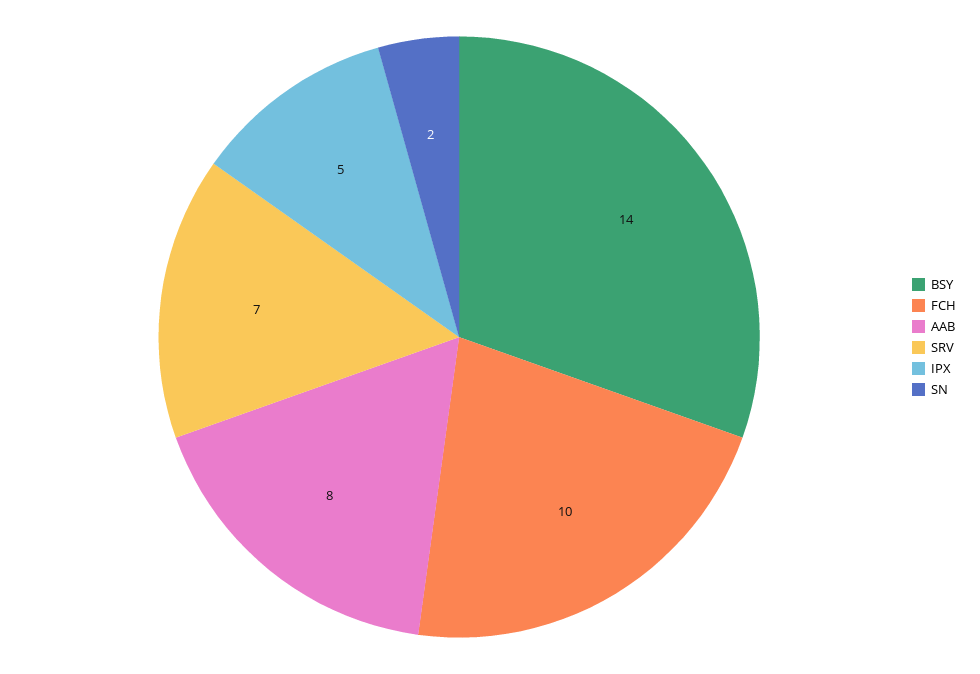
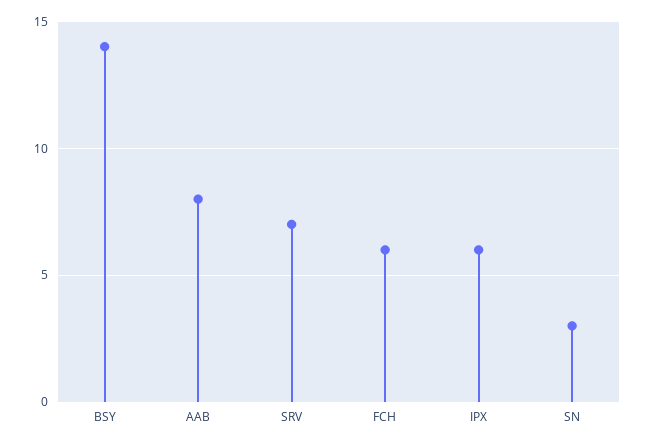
FCH: 10 -> 6
IPX: 5 -> 6
SN: 2 -> 3

